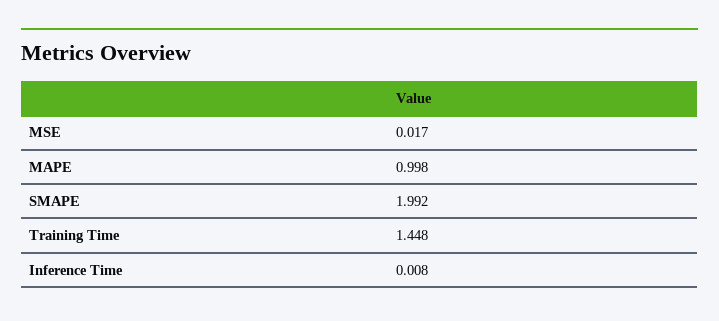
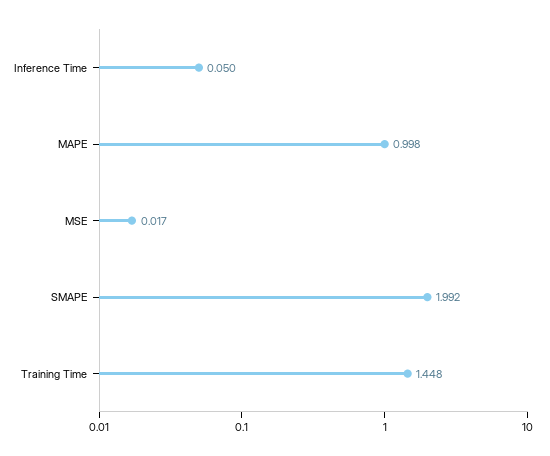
Inference Time: 0.008 -> 0.05

